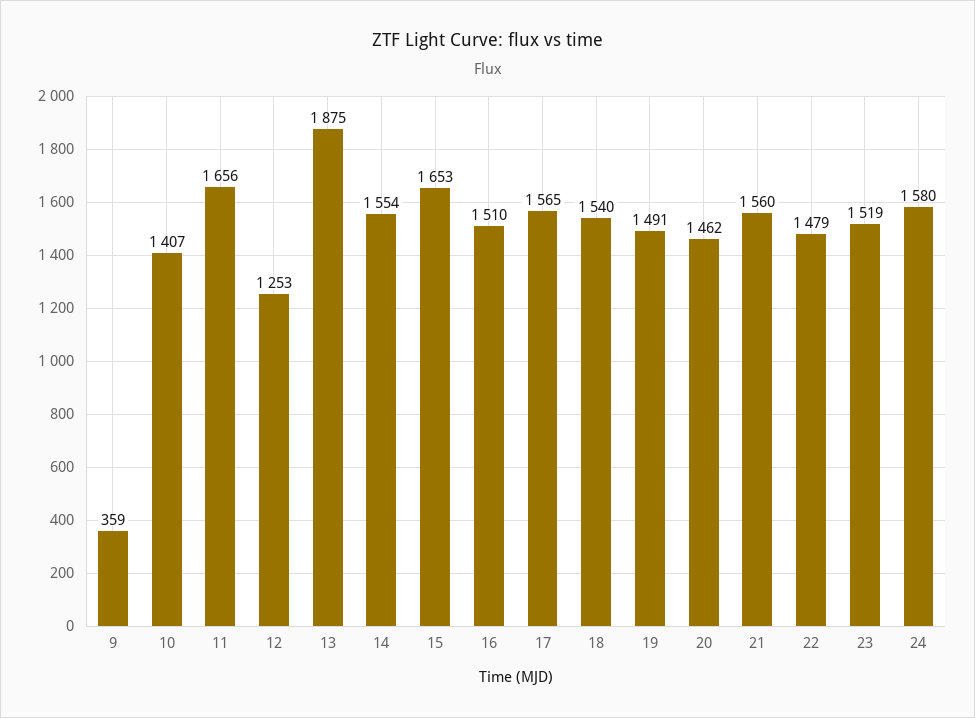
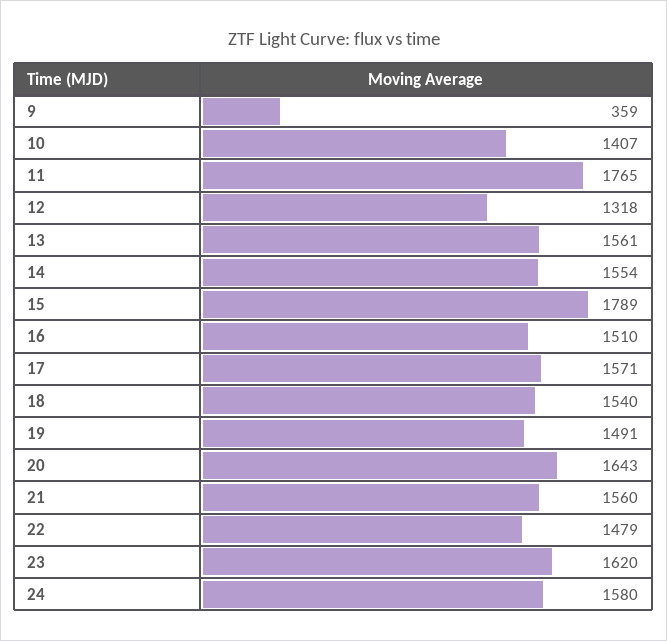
11: 1656 -> 1765
12: 1253 -> 1318
13: 1875 -> 1561
15: 1653 -> 1789
17: 1565 -> 1571
20: 1462 -> 1643
23: 1519 -> 1620

